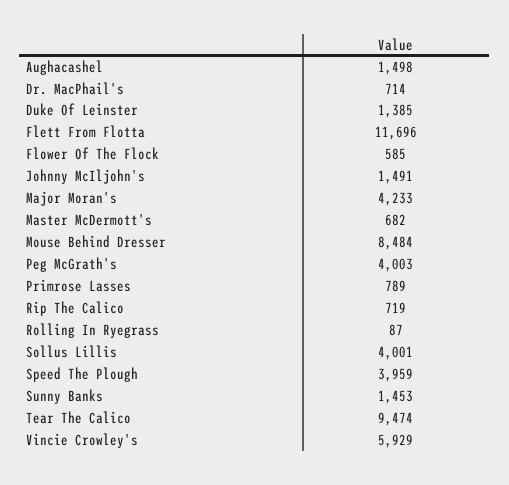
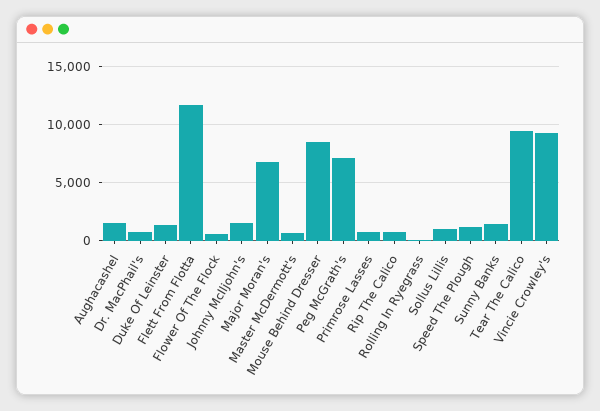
Major Moran's: 4233 -> 7000
Peg McGrath's: 4003 -> 7000
Sollus Lillis: 4001 -> 1000
Speed The Plough: 3959 -> 1000
Vincie Crowley's: 5929 -> 9000

